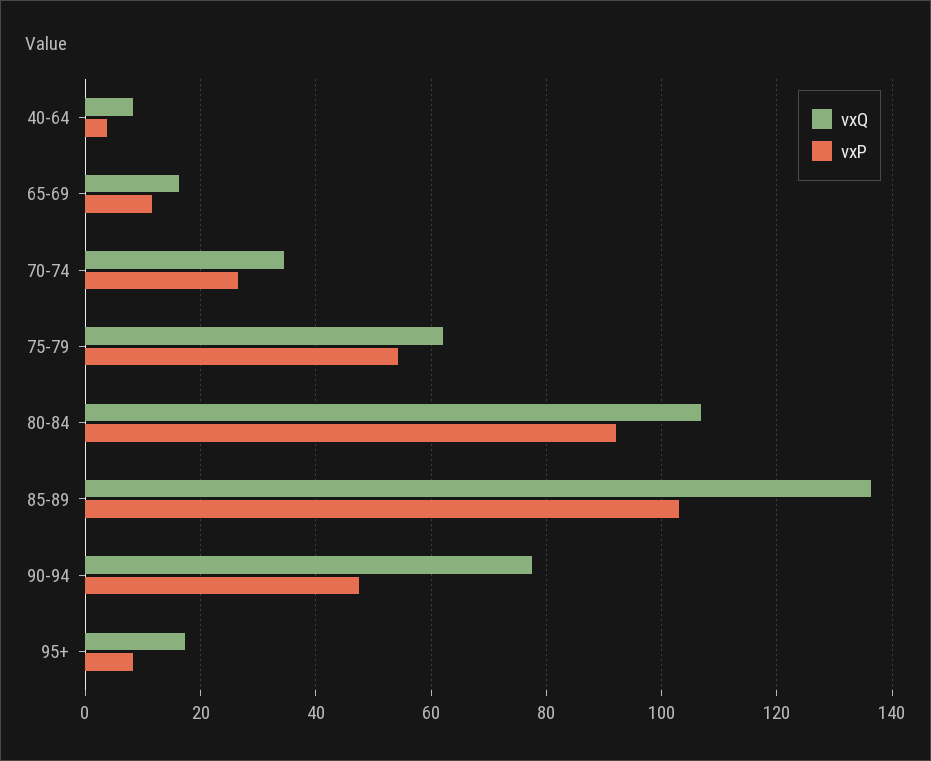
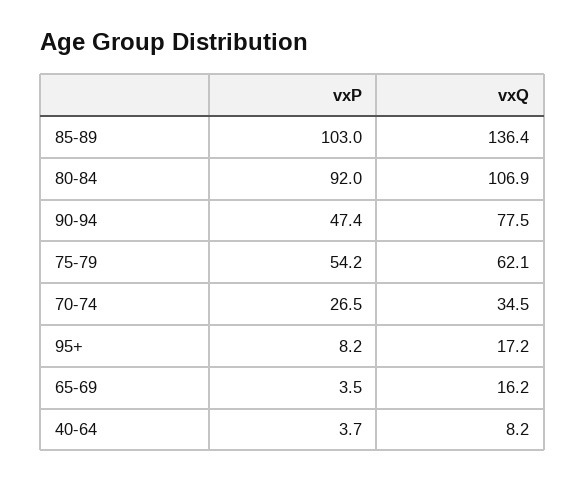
vxP, 65-69: 12 -> 3.5

